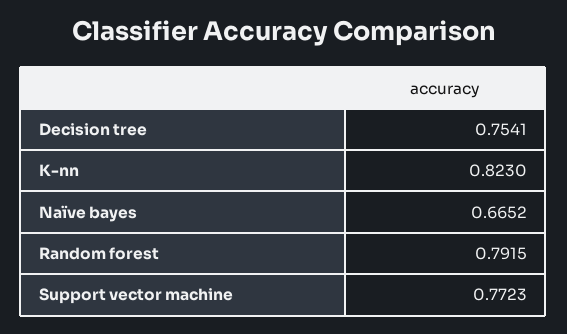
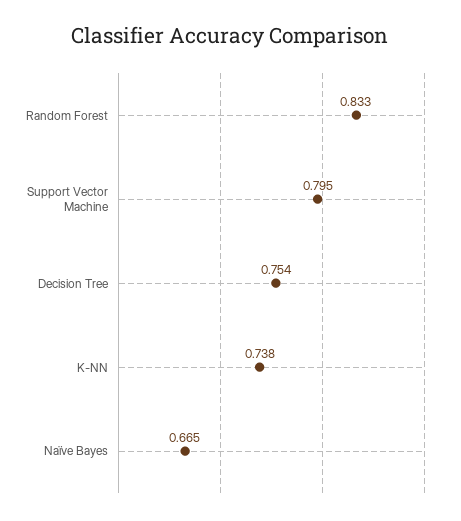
K-nn: 0.823 -> 0.738
Random forest: 0.7915 -> 0.833
Support vector machine: 0.7723 -> 0.795

